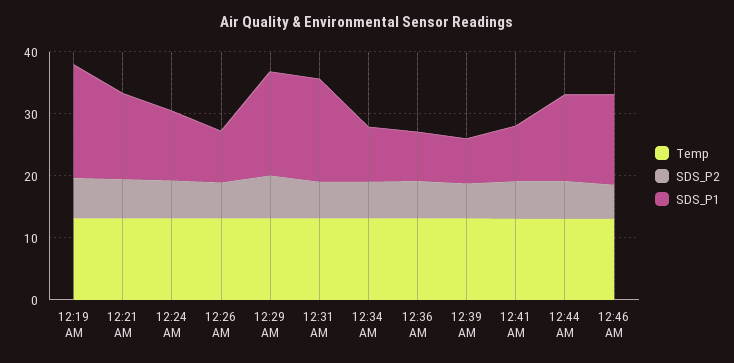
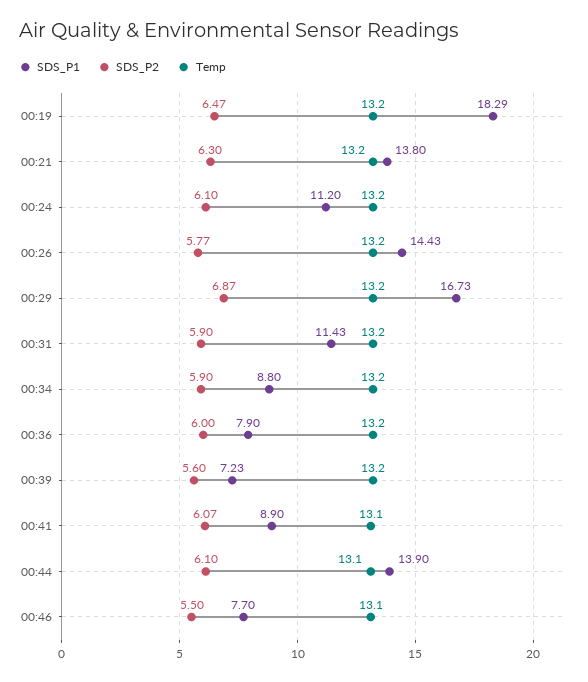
SDS_P1, 12:26 AM: 8 -> 14.43
SDS_P1, 12:31 AM: 16 -> 11.43
SDS_P1, 12:46 AM: 14 -> 7.7

